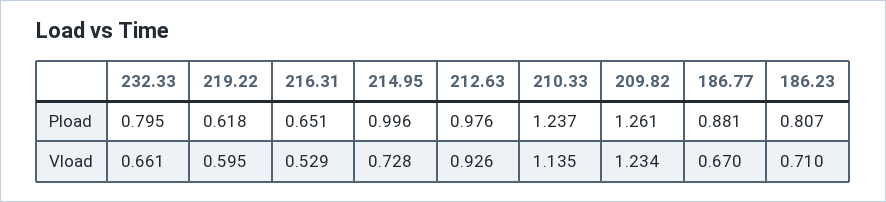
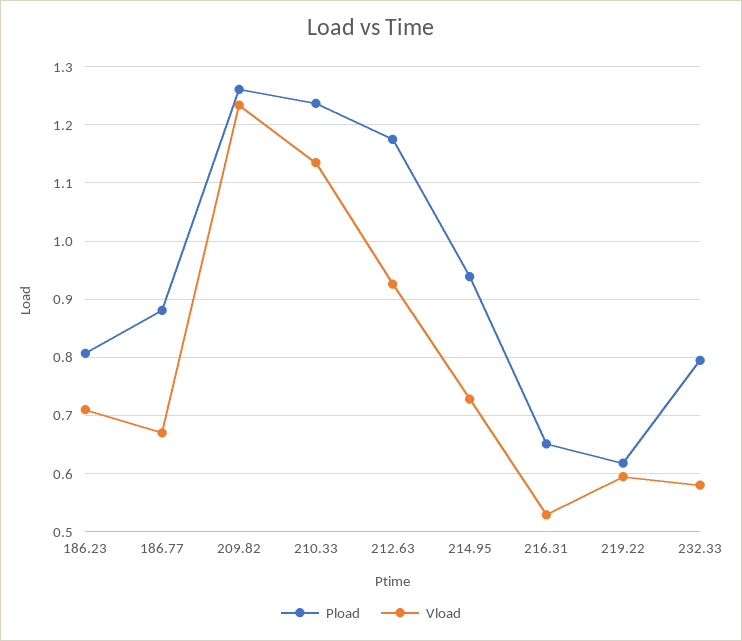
Pload, 214.95: 0.996 -> 0.94
Pload, 212.63: 0.976 -> 1.18
Vload, 232.33: 0.661 -> 0.58

